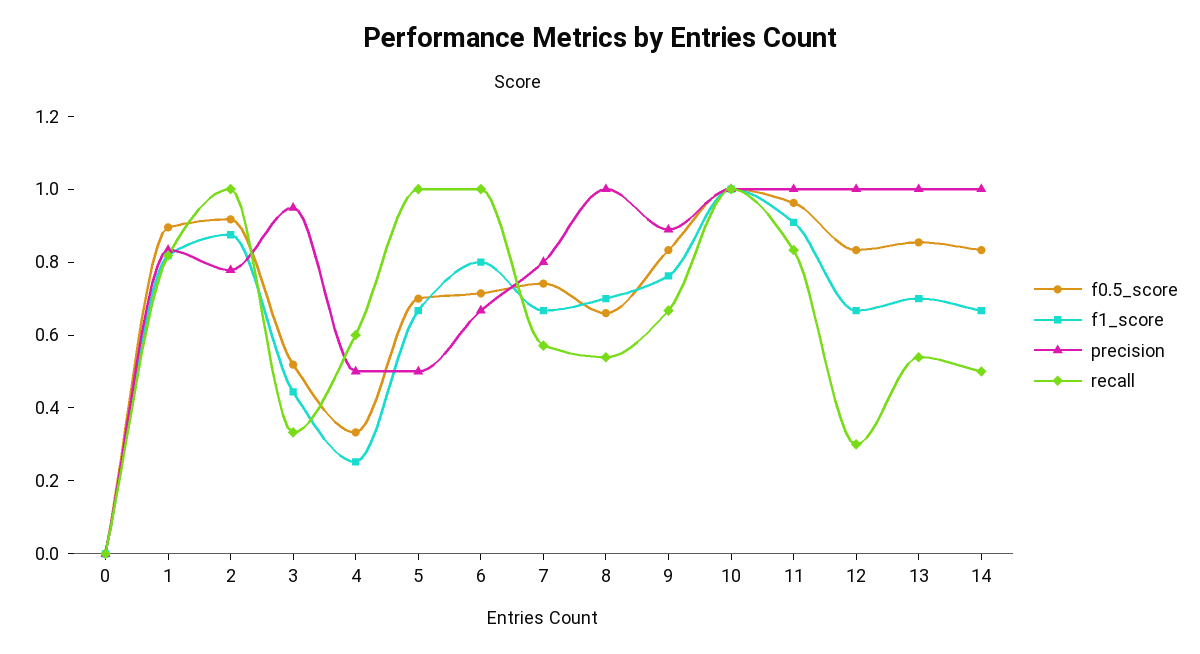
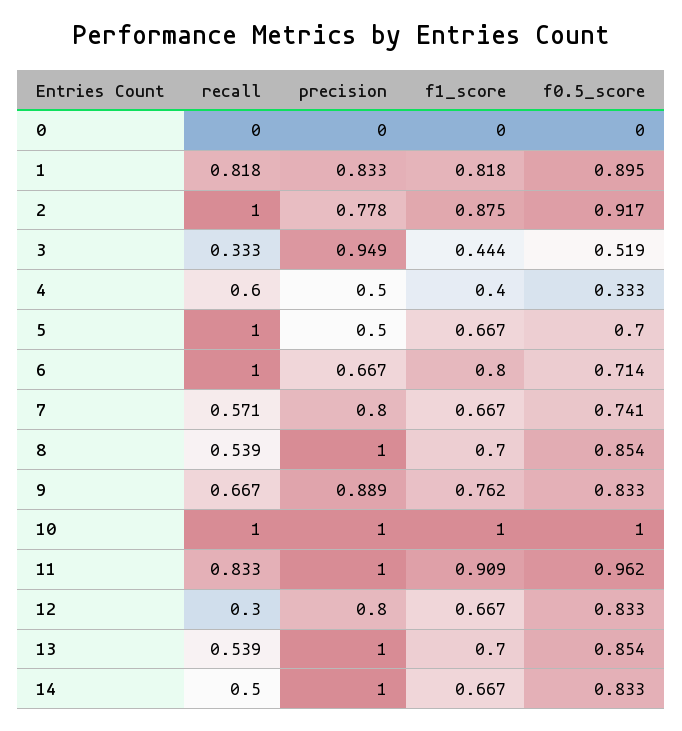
f1_score, 4: 0.25 -> 0.4
f0.5_score, 8: 0.65 -> 0.854
precision, 12: 1 -> 0.8

